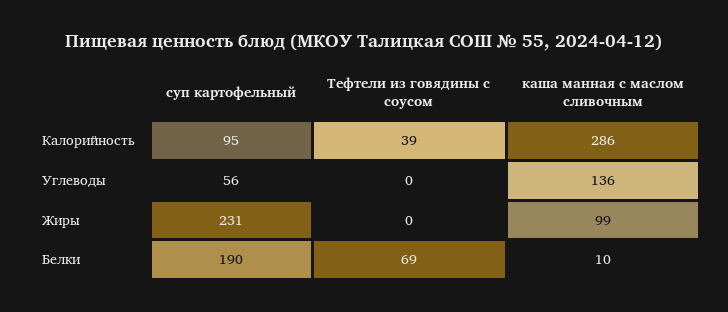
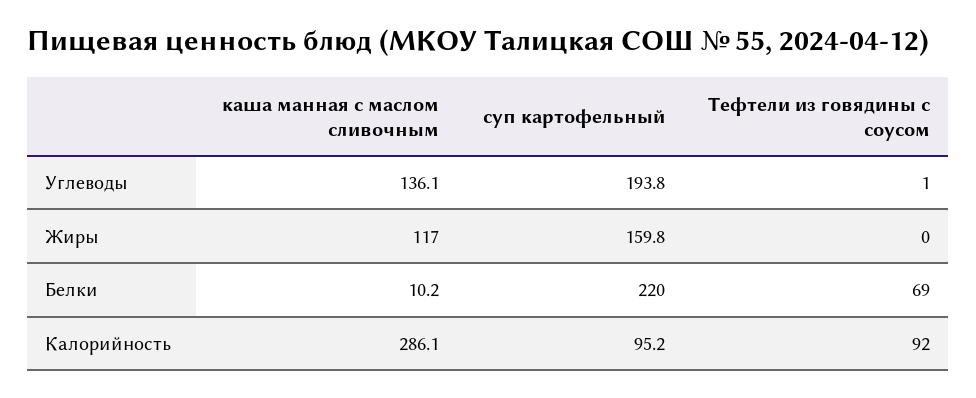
Тефтели из говядины с соусом, Калорийность: 39 -> 92
суп картофельный, Углеводы: 56 -> 193.8
Тефтели из говядины с соусом, Углеводы: 0 -> 1
суп картофельный, Жиры: 231 -> 159.8
каша манная с маслом сливочным, Жиры: 99 -> 117
суп картофельный, Белки: 190 -> 220

